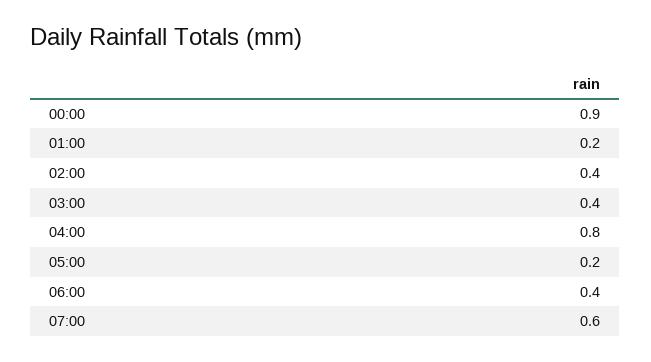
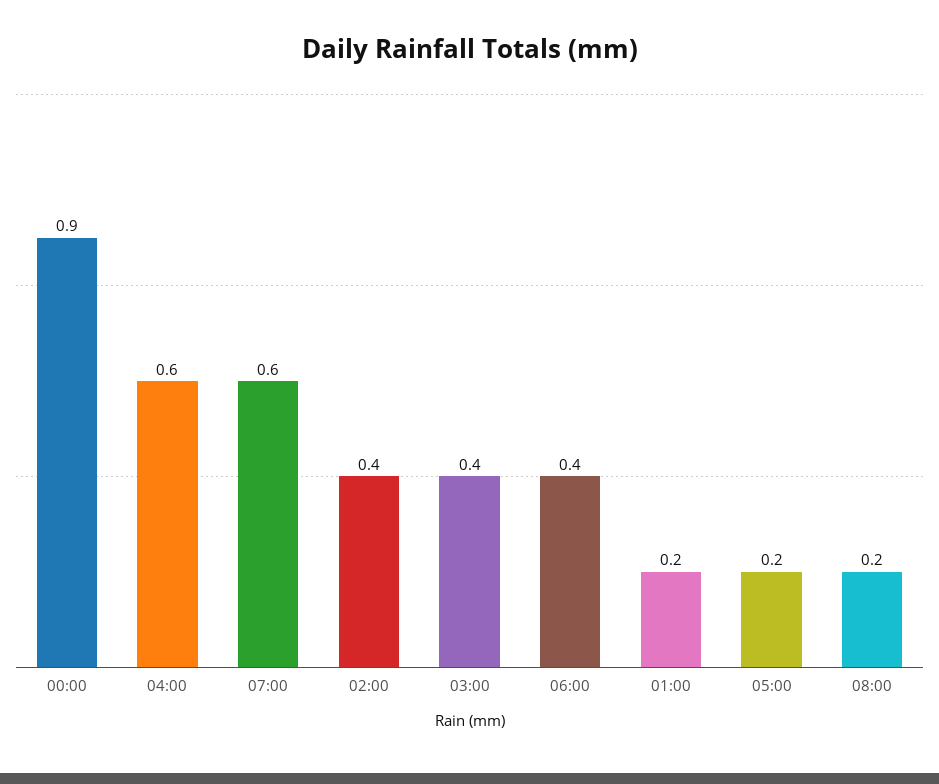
04:00: 0.8 -> 0.6
08:00: none -> 0.2

